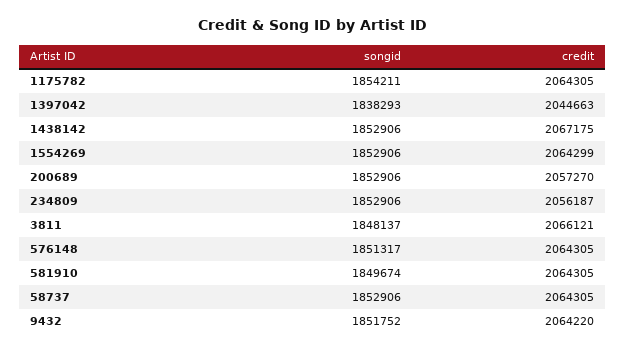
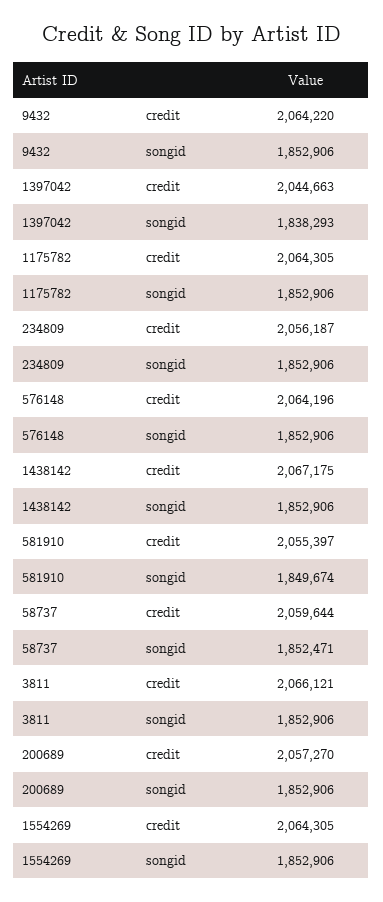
songid, 1175782: 1854211 -> 1852906
credit, 1554269: 2064299 -> 2064305
songid, 3811: 1848137 -> 1852906
songid, 576148: 1851317 -> 1852906
credit, 576148: 2064305 -> 2064196
credit, 581910: 2064305 -> 2055397
songid, 58737: 1852906 -> 1852471
credit, 58737: 2064305 -> 2059644
songid, 9432: 1851752 -> 1852906

